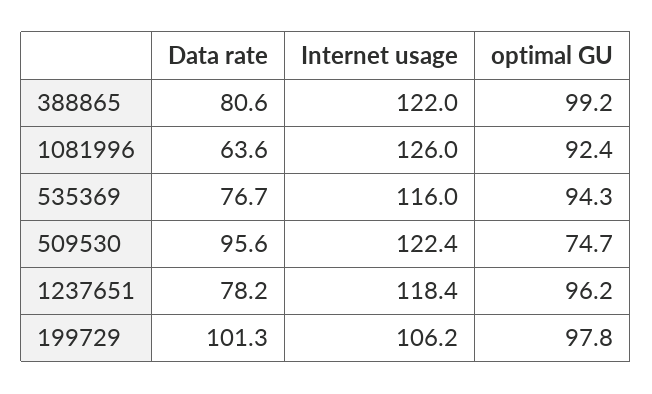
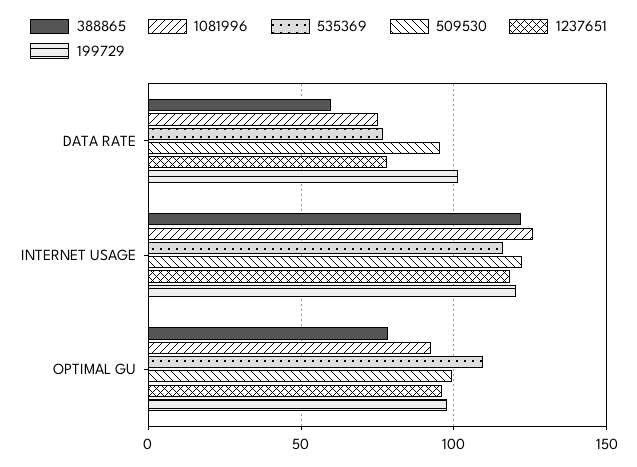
388865, Data rate: 80.6 -> 60
388865, optimal GU: 99.2 -> 80
1081996, Data rate: 63.6 -> 75
535369, optimal GU: 94.3 -> 110
509530, optimal GU: 74.7 -> 100
199729, Internet usage: 106.2 -> 120

